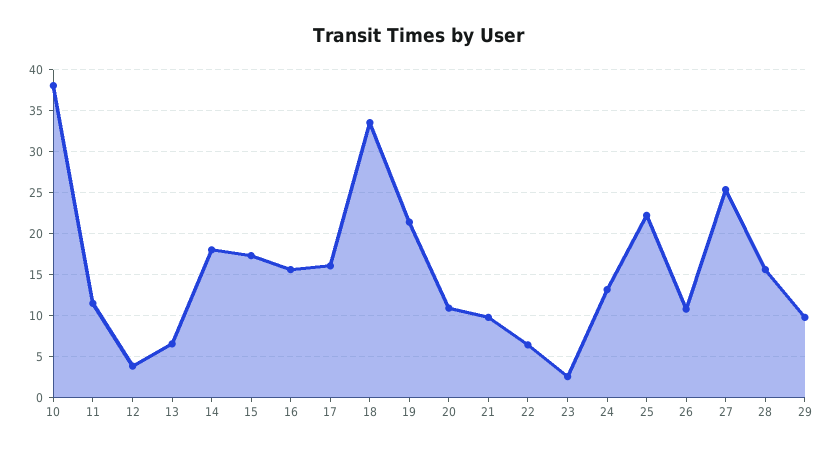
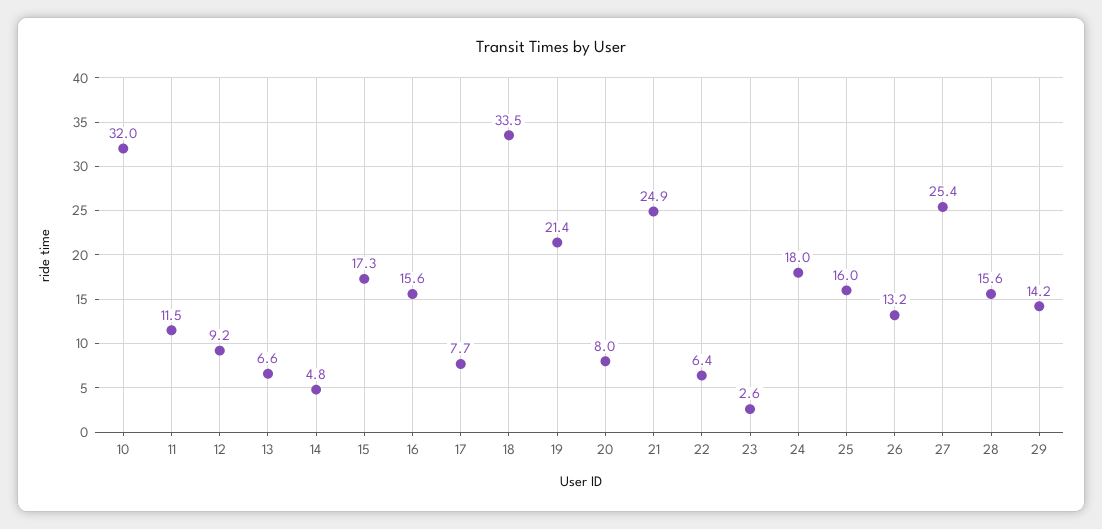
10: 38 -> 32
12: 4 -> 9.2
14: 18 -> 4.8
17: 16 -> 7.7
20: 11 -> 8
21: 10 -> 24.9
24: 13 -> 18
25: 22 -> 16
26: 11 -> 13.2
29: 10 -> 14.2

